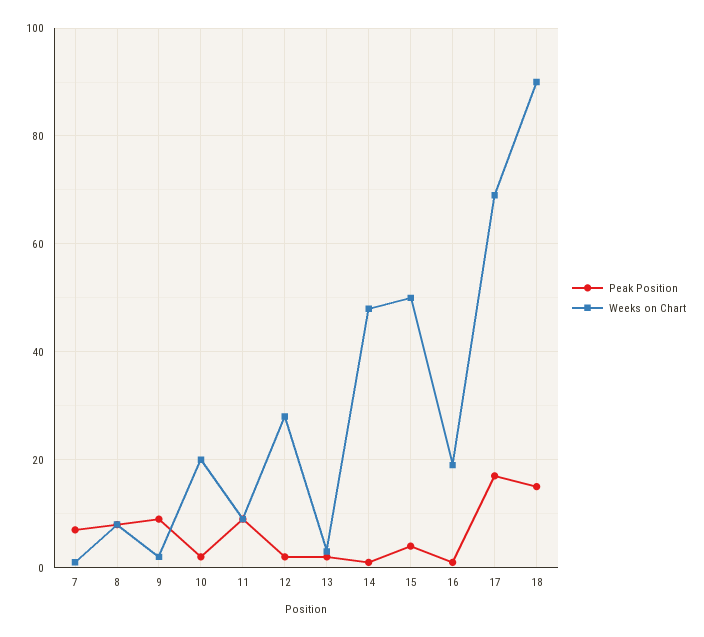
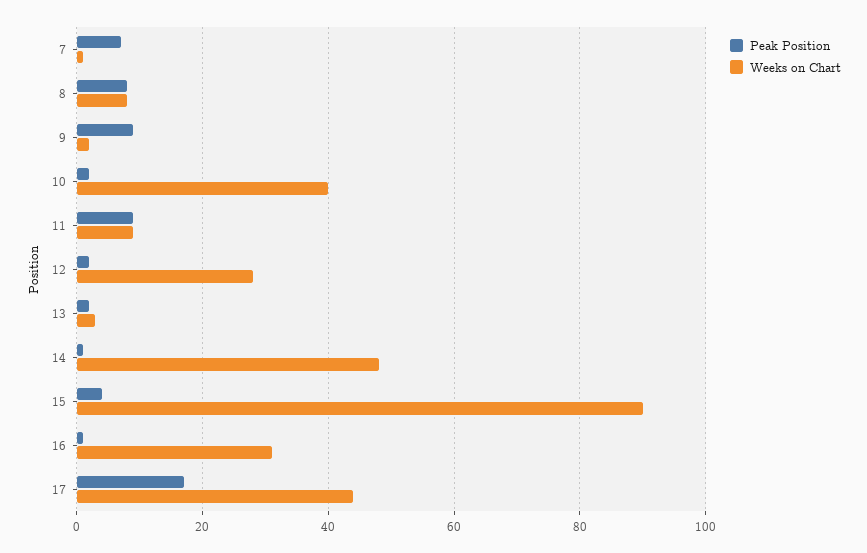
Weeks on Chart, 10: 20 -> 40
Weeks on Chart, 15: 50 -> 90
Weeks on Chart, 16: 20 -> 30
Weeks on Chart, 17: 70 -> 45
Peak Position, 18: 15 -> none
Weeks on Chart, 18: 90 -> none

